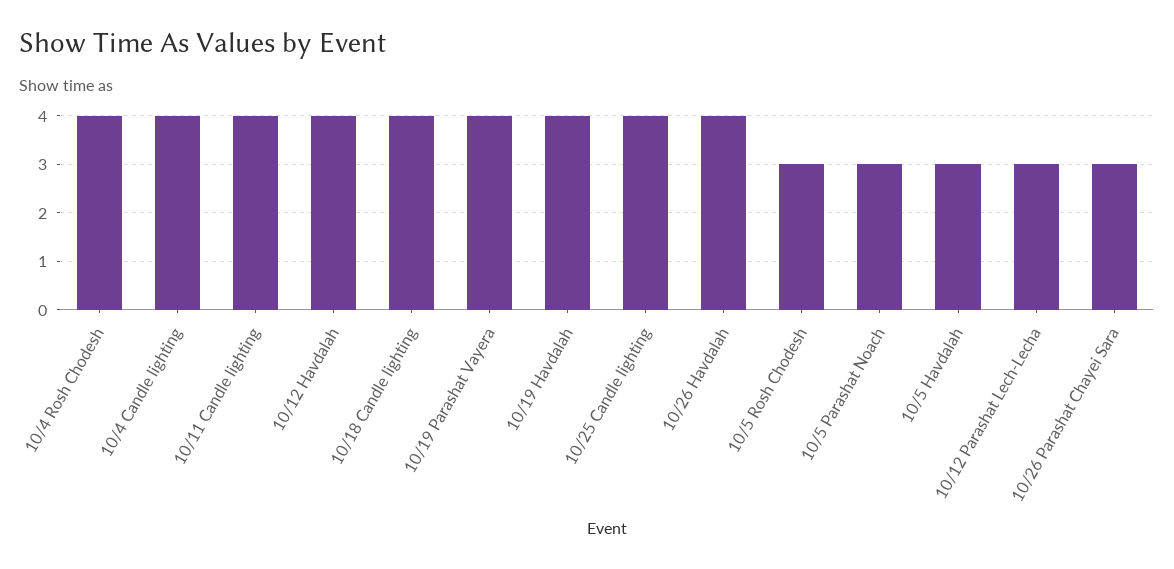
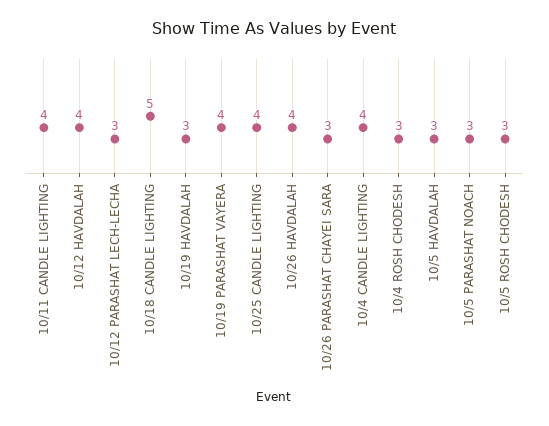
10/4 Rosh Chodesh: 4 -> 3
10/18 Candle lighting: 4 -> 5
10/19 Havdalah: 4 -> 3

